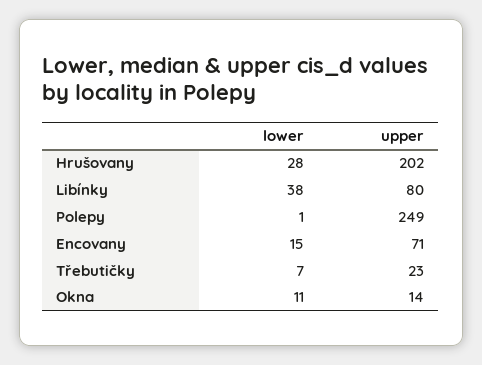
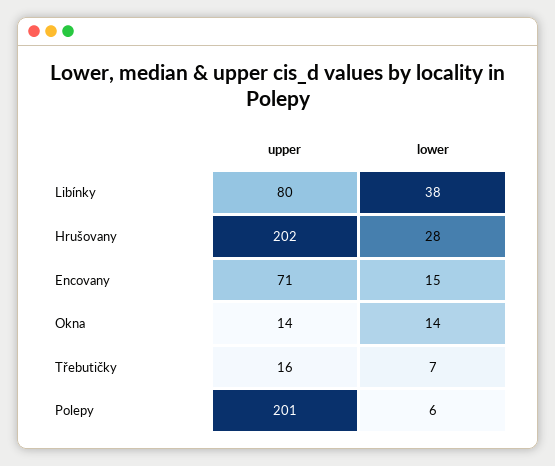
lower, Polepy: 1 -> 6
upper, Polepy: 249 -> 201
upper, Třebutičky: 23 -> 16
lower, Okna: 11 -> 14

